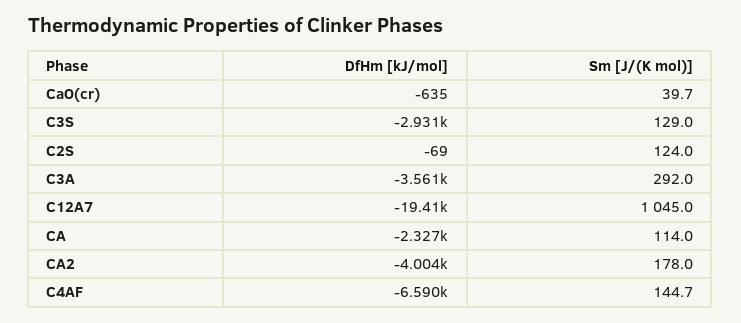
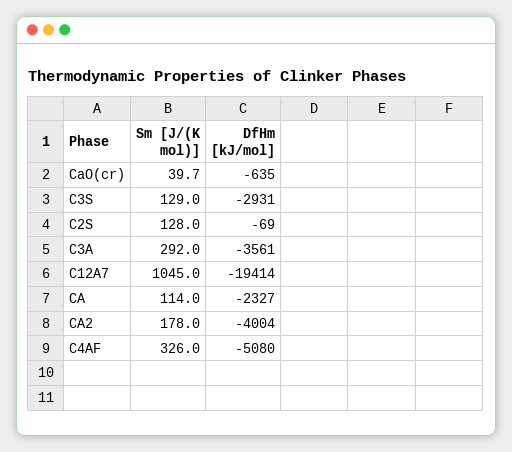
Sm [J/(K mol)], C2S: 124 -> 128
DfHm [kJ/mol], C4AF: -6590 -> -5080
Sm [J/(K mol)], C4AF: 144.7 -> 326

